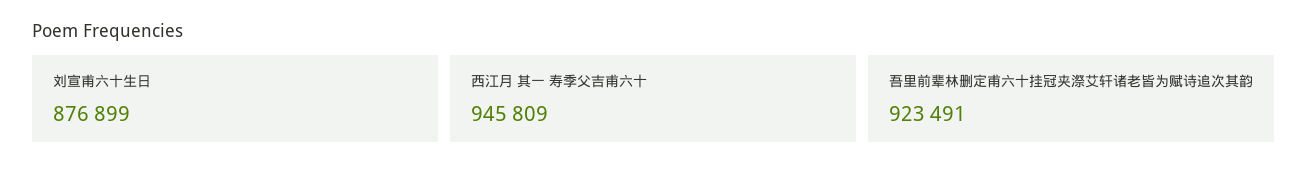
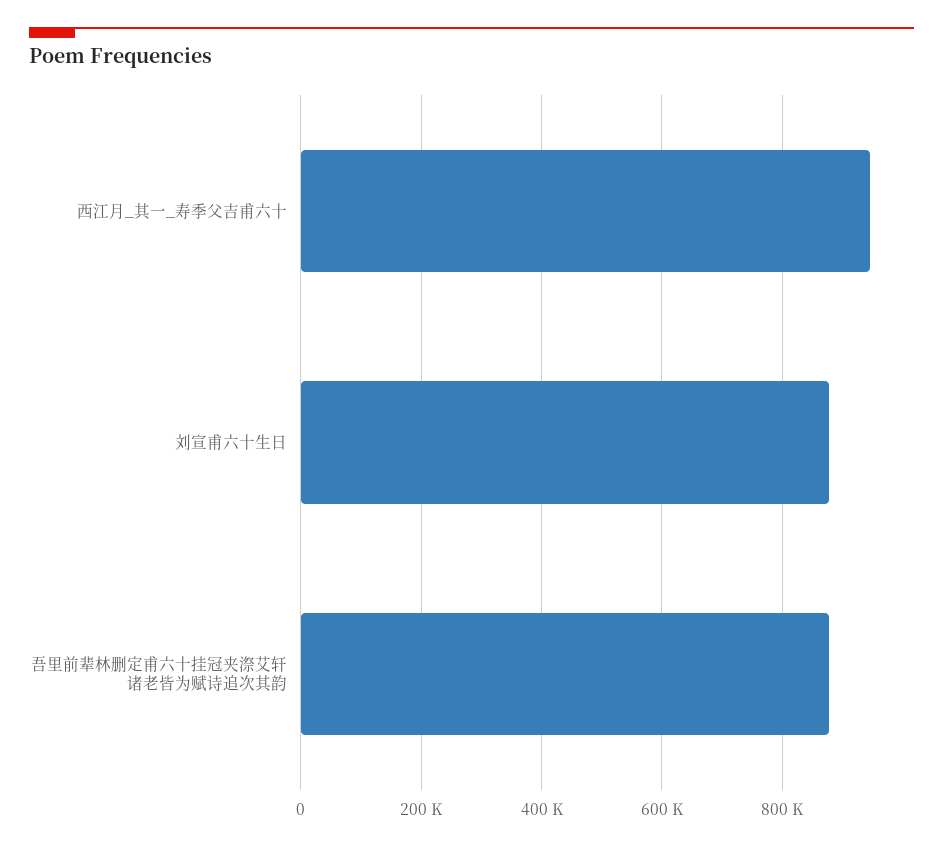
吾里前辈林删定甫六十挂冠夹漈艾轩诸老皆为赋诗追次其韵: 923491 -> 880000

